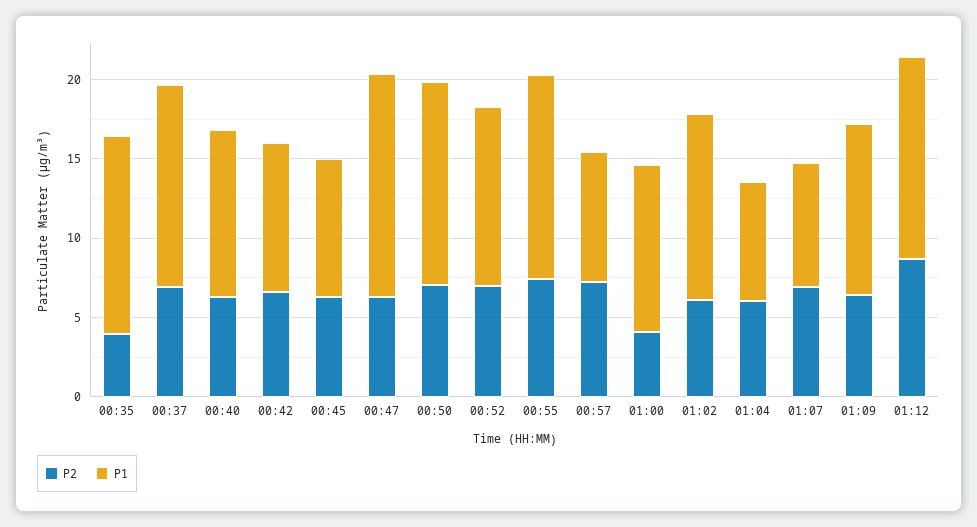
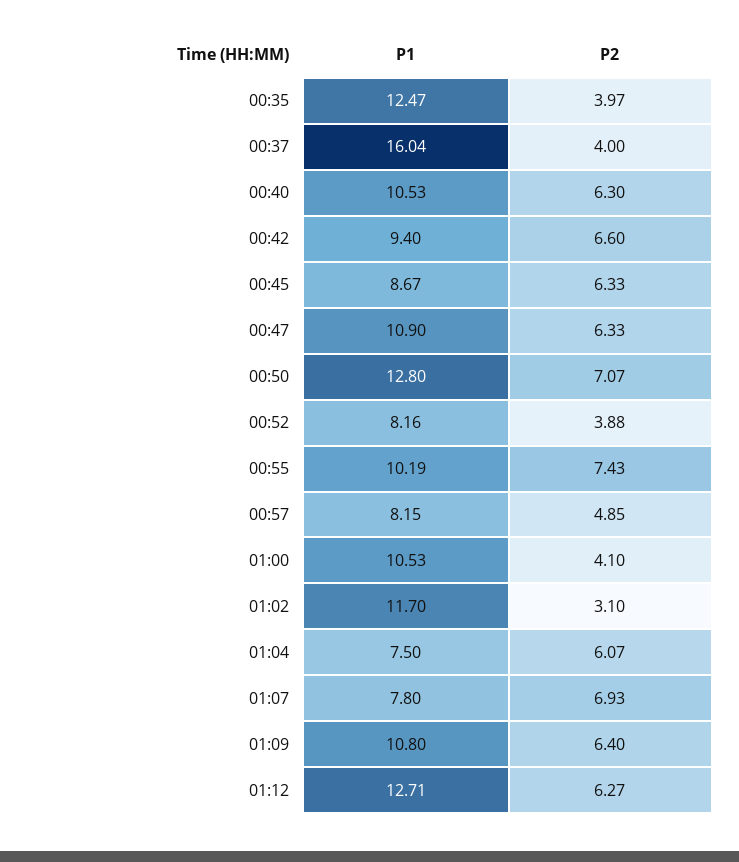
P2, 00:37: 7 -> 4
P1, 00:37: 13 -> 16.04
P1, 00:47: 14 -> 10.9
P2, 00:52: 7 -> 3.88
P1, 00:52: 11 -> 8.16
P1, 00:55: 13 -> 10.19
P2, 00:57: 7 -> 4.85
P2, 01:02: 6 -> 3.1
P2, 01:12: 9 -> 6.27

